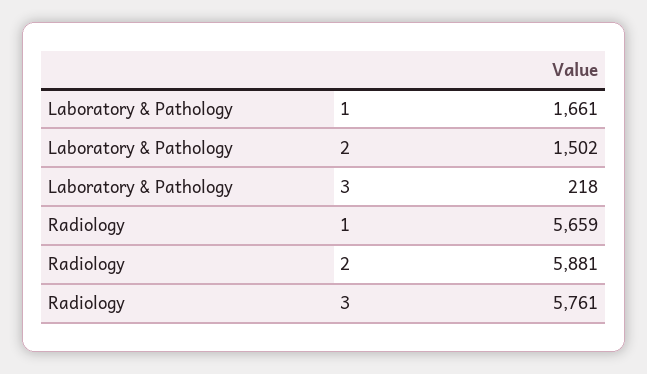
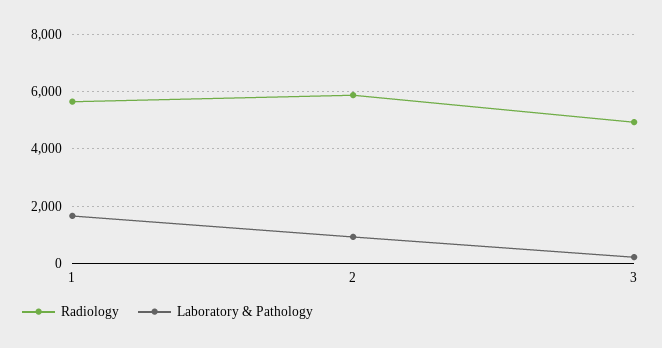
Laboratory & Pathology, 2: 1502 -> 1000
Radiology, 3: 5761 -> 5000

